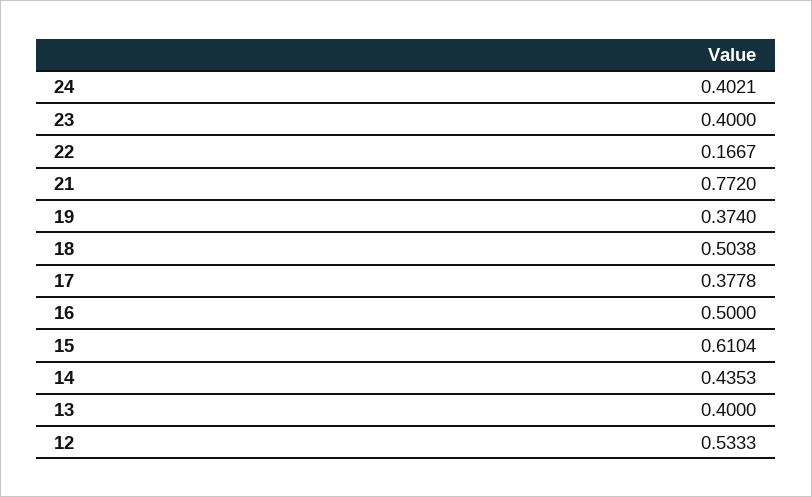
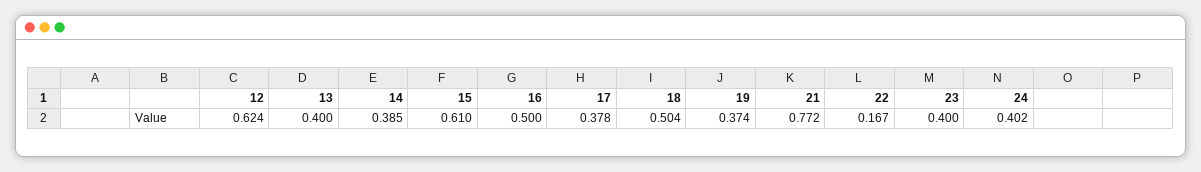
14: 0.4353 -> 0.385
12: 0.5333 -> 0.624

